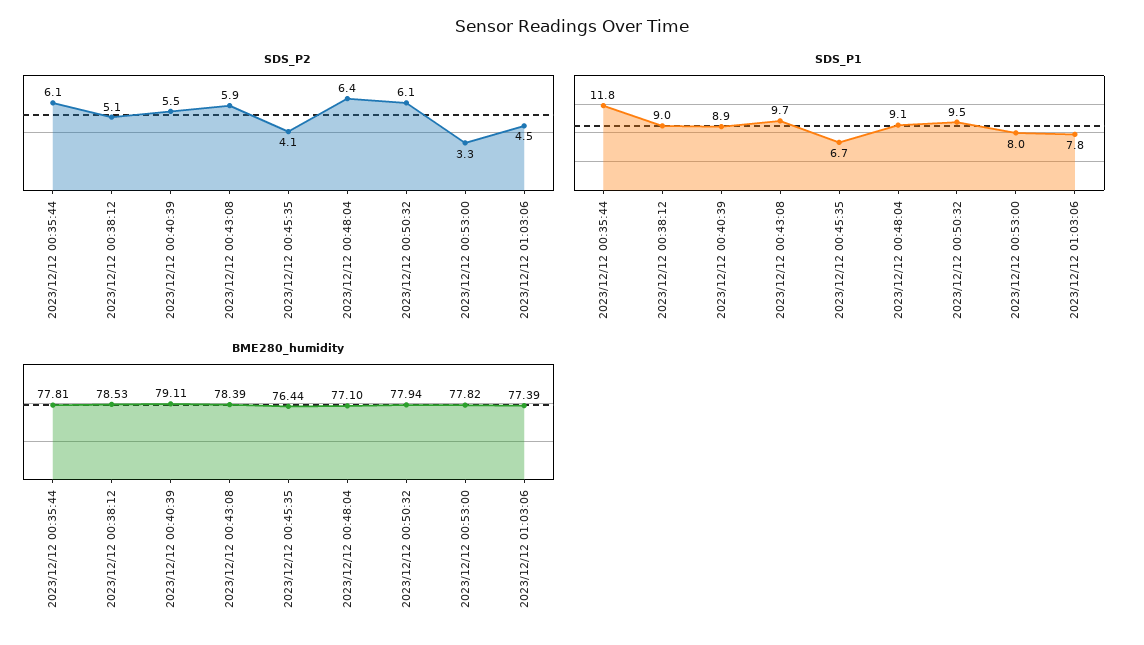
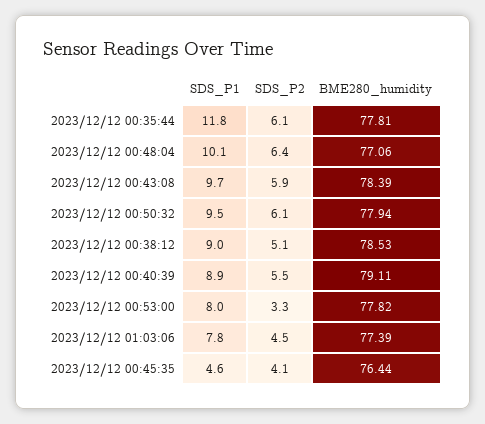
SDS_P1, 2023/12/12 00:45:35: 6.7 -> 4.6
SDS_P1, 2023/12/12 00:48:04: 9.1 -> 10.1
BME280_humidity, 2023/12/12 00:48:04: 77.1 -> 77.06

